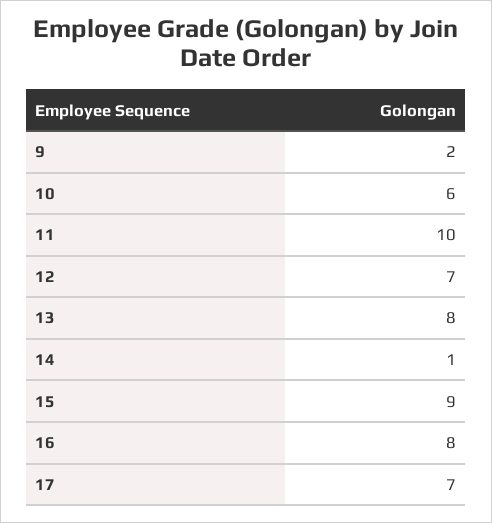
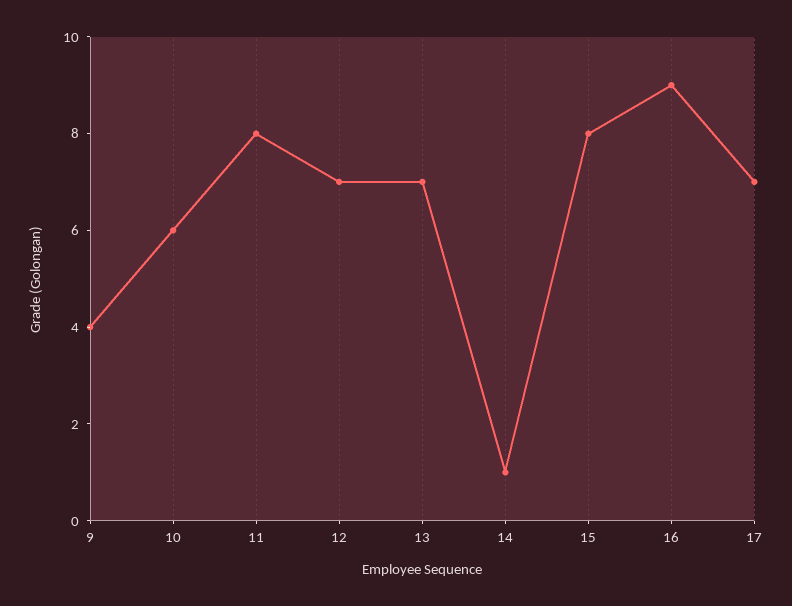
9: 2 -> 4
11: 10 -> 8
13: 8 -> 7
15: 9 -> 8
16: 8 -> 9

